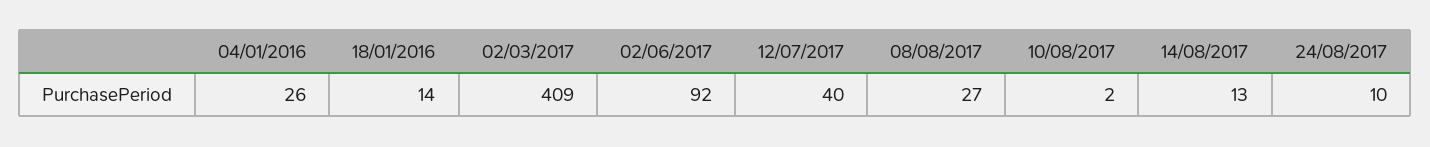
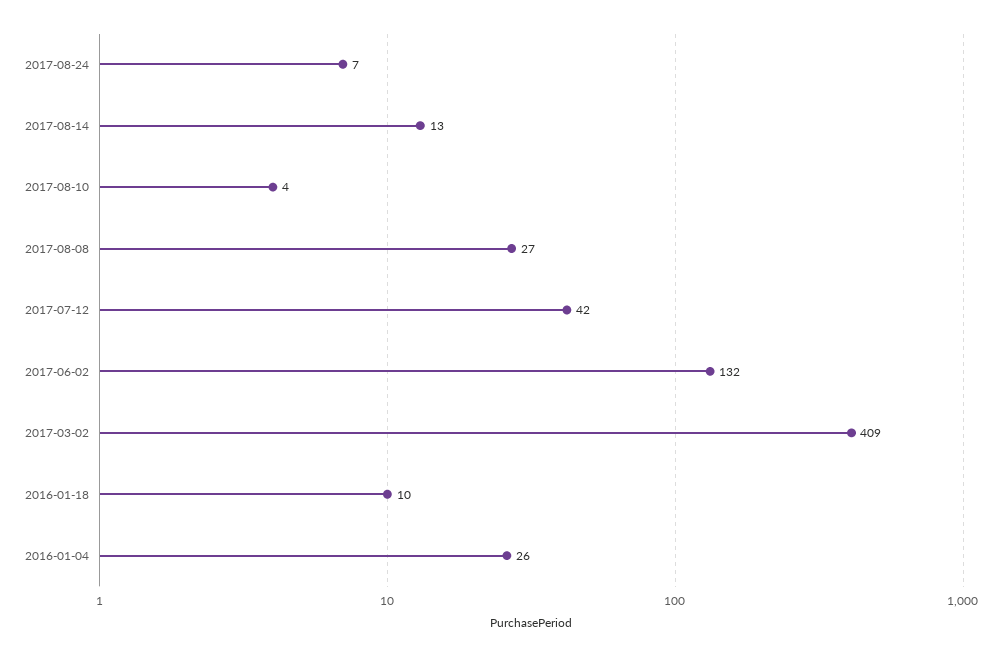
18/01/2016: 14 -> 10
02/06/2017: 92 -> 132
12/07/2017: 40 -> 42
10/08/2017: 2 -> 4
24/08/2017: 10 -> 7

